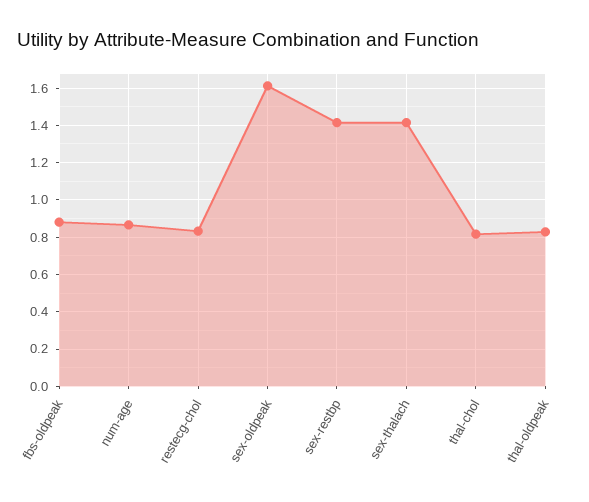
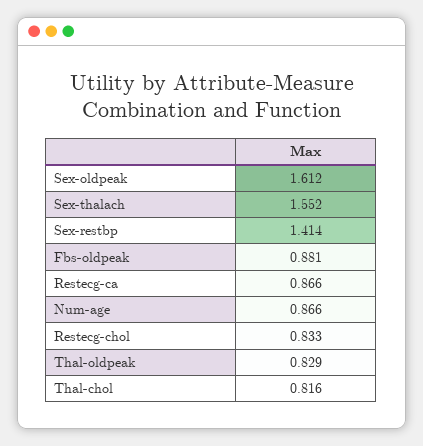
sex-thalach: 1.4 -> 1.552
Restecg-ca: none -> 0.866

